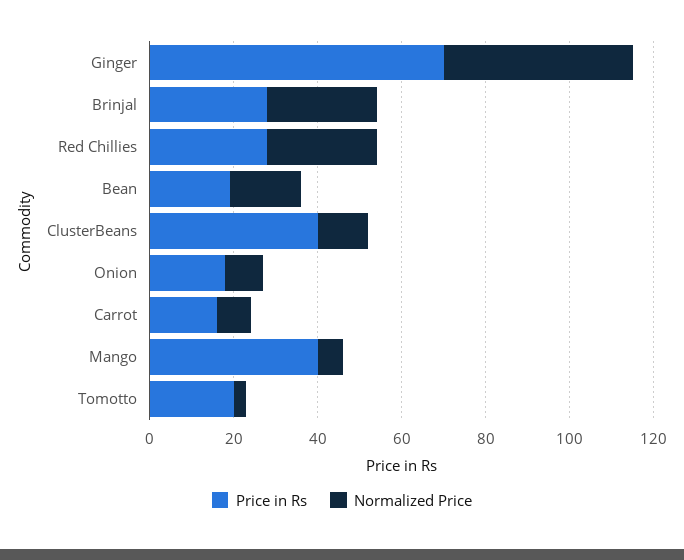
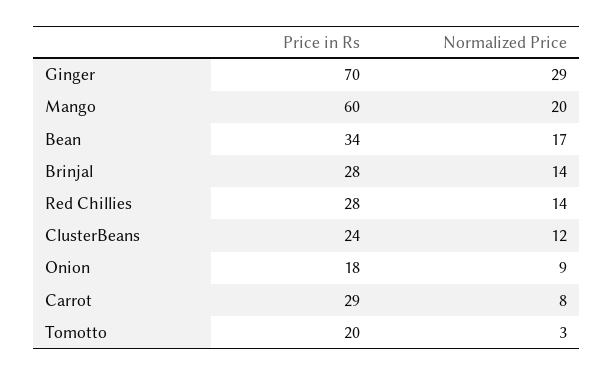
Normalized Price, Ginger: 45 -> 29
Normalized Price, Brinjal: 25 -> 14
Normalized Price, Red Chillies: 25 -> 14
Price in Rs, Bean: 20 -> 34
Price in Rs, ClusterBeans: 40 -> 24
Price in Rs, Carrot: 15 -> 29
Price in Rs, Mango: 40 -> 60
Normalized Price, Mango: 5 -> 20

